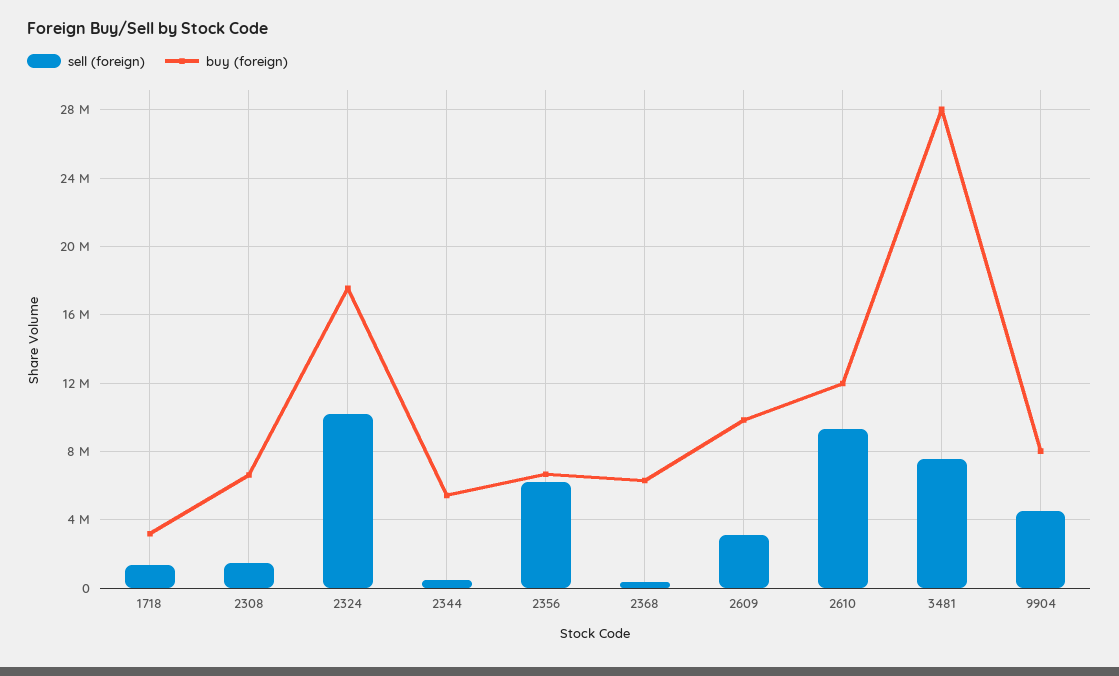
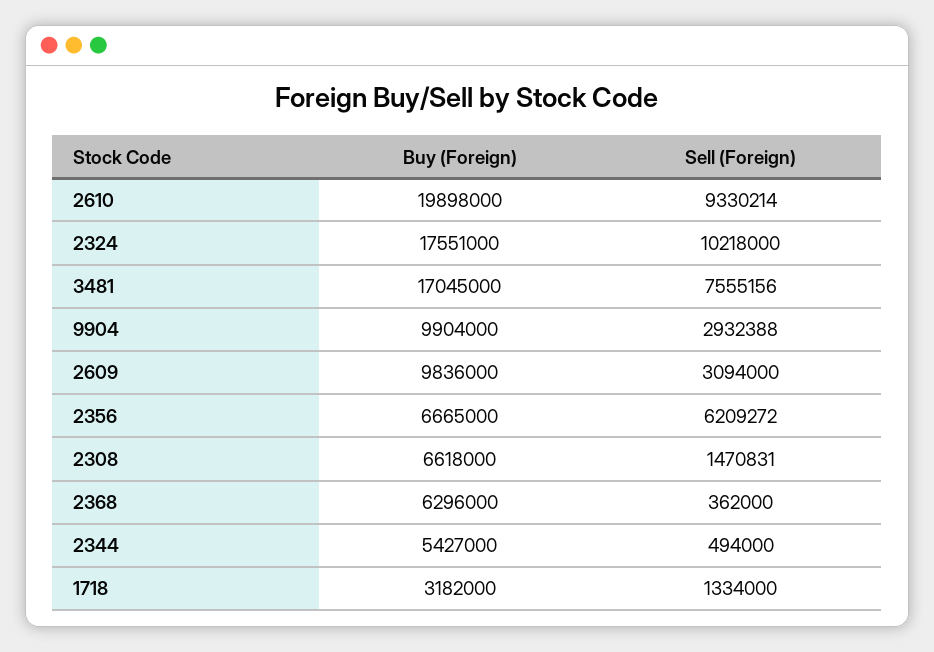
buy (foreign), 2610: 12000000 -> 19898000
buy (foreign), 3481: 28000000 -> 17045000
sell (foreign), 9904: 4500000 -> 2932388
buy (foreign), 9904: 8000000 -> 9904000

